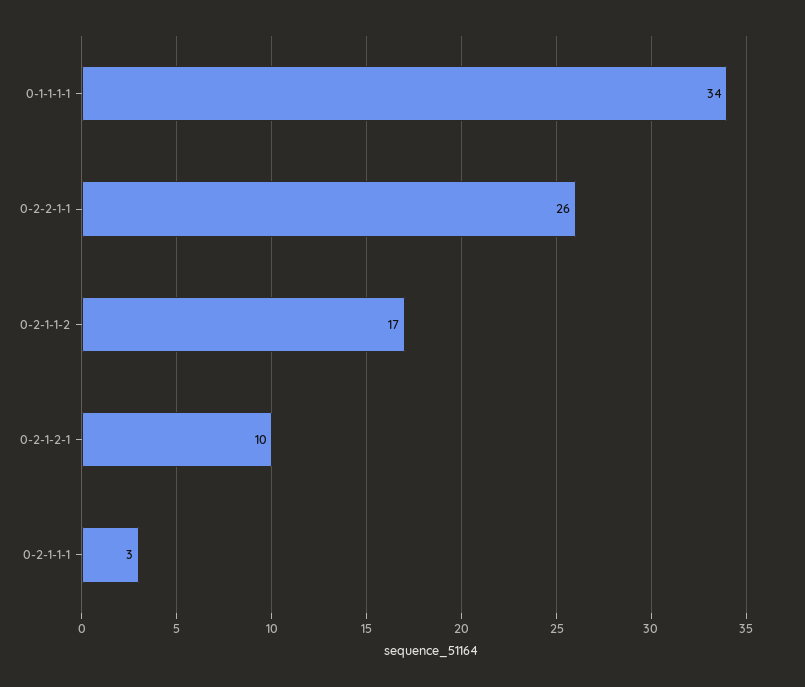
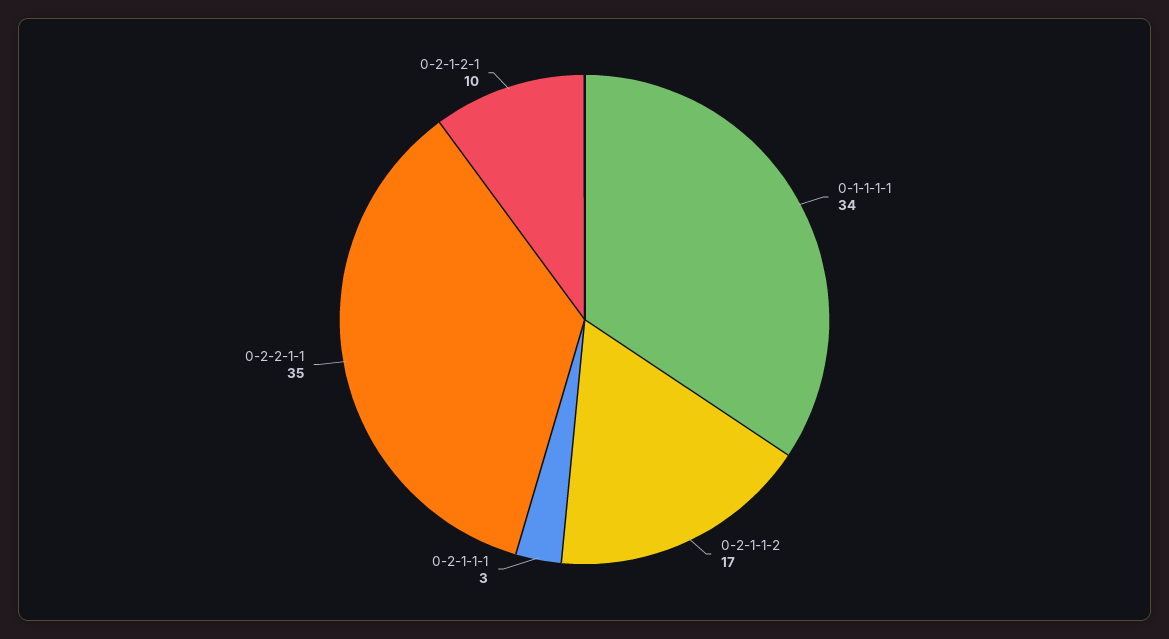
0-2-2-1-1: 26 -> 35

